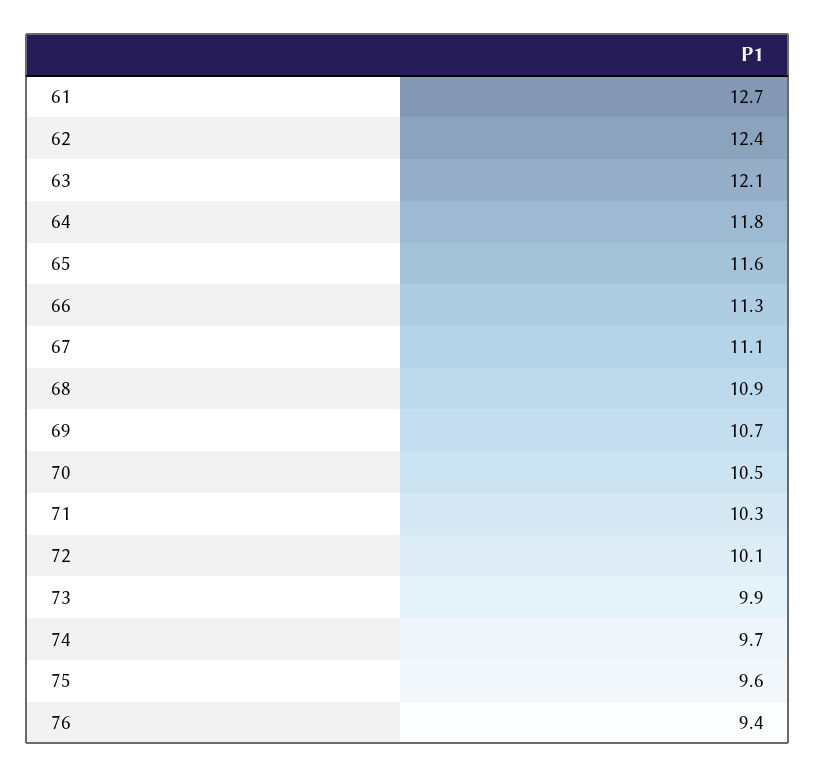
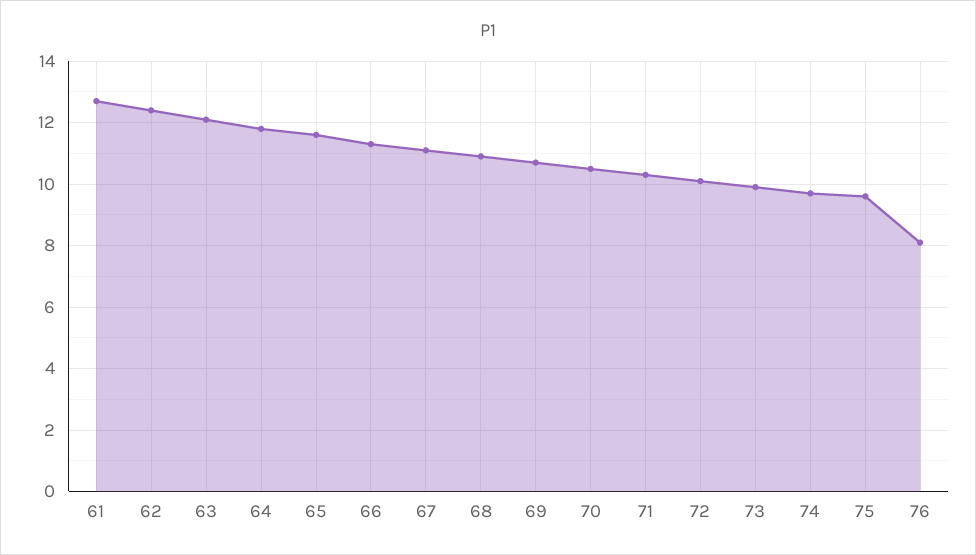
76: 9.4 -> 8

